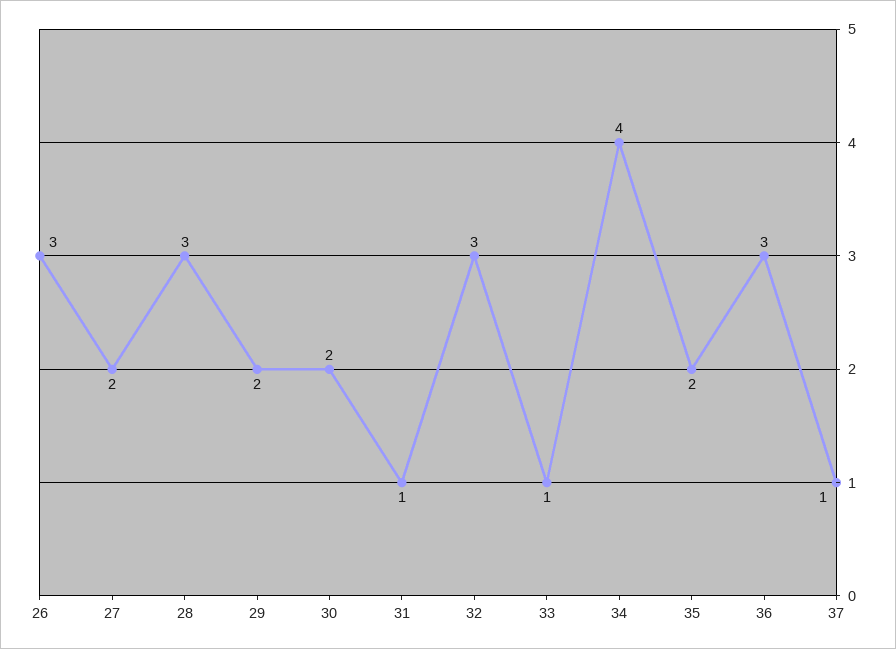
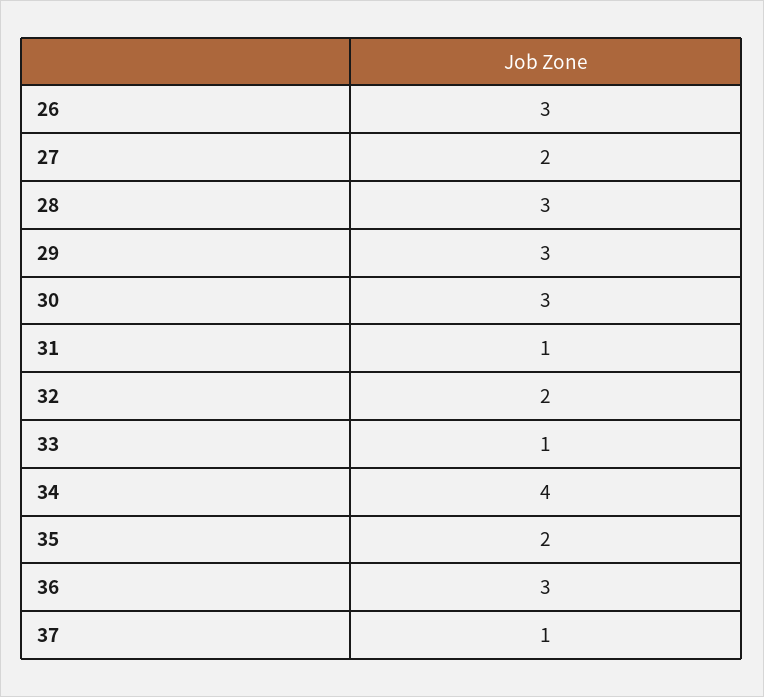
29: 2 -> 3
30: 2 -> 3
32: 3 -> 2

